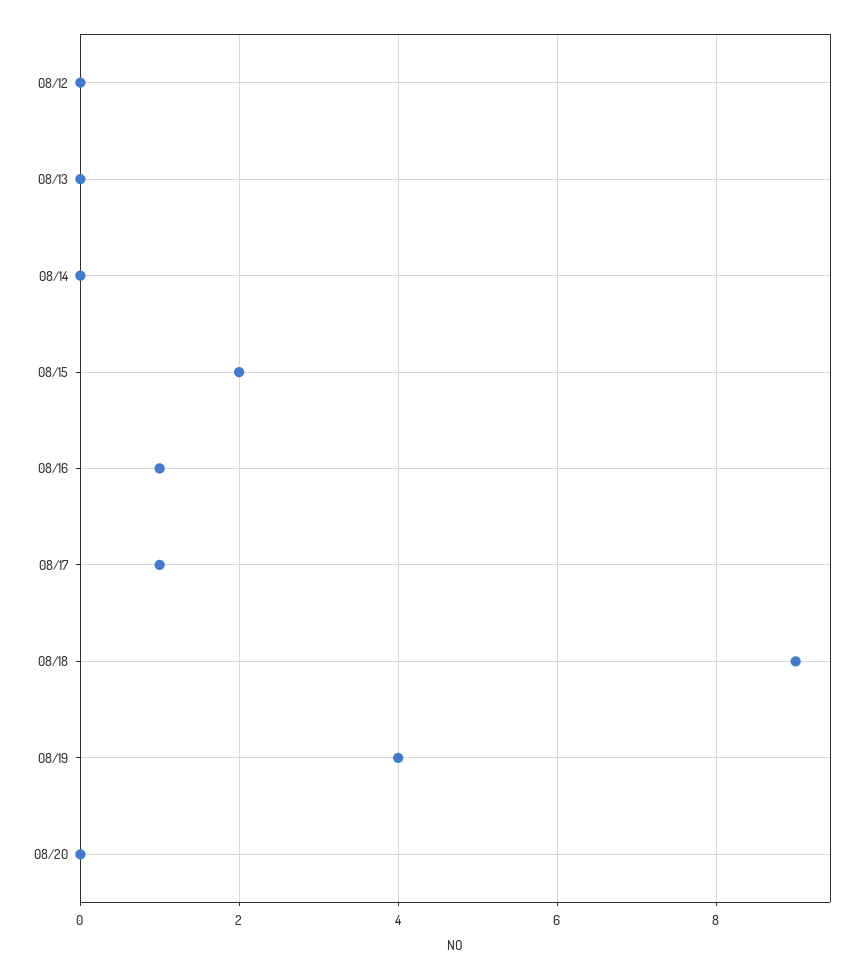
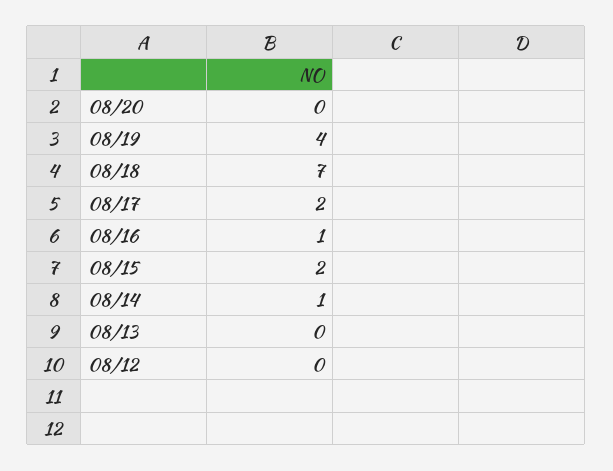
08/14: 0 -> 1
08/17: 1 -> 2
08/18: 9 -> 7

